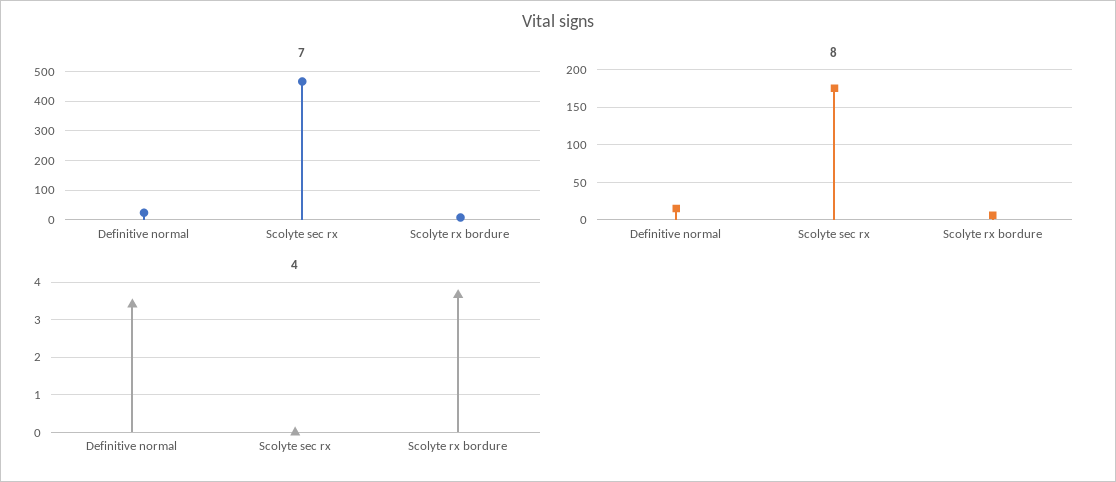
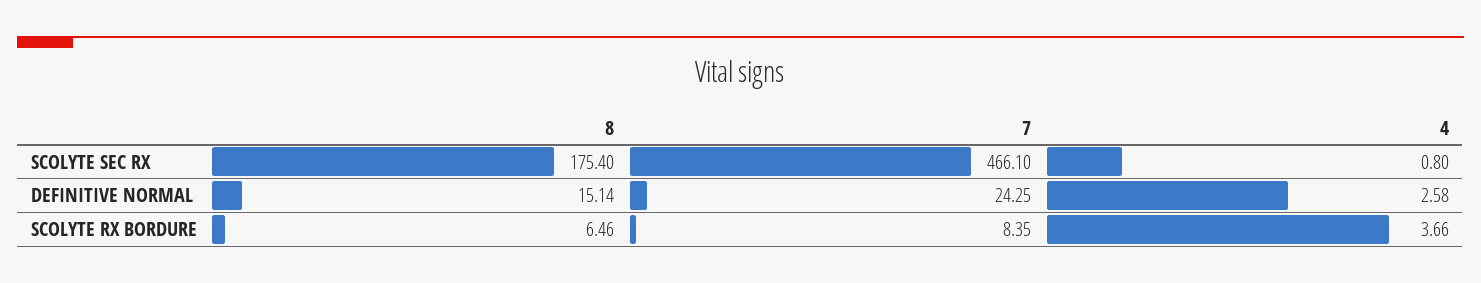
4, Definitive normal: 3.4 -> 2.58
4, Scolyte sec rx: 0 -> 0.8

